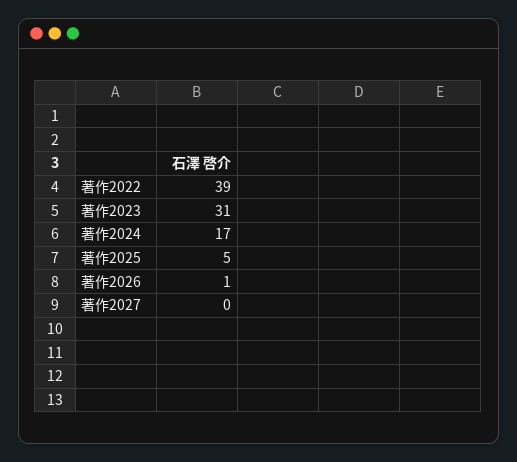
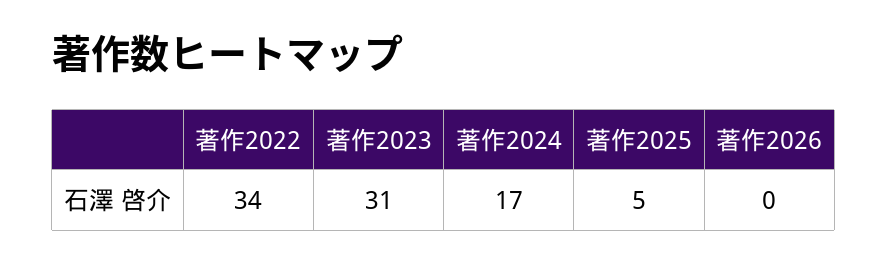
著作2022: 39 -> 34
著作2026: 1 -> 0
著作2027: 0 -> none

